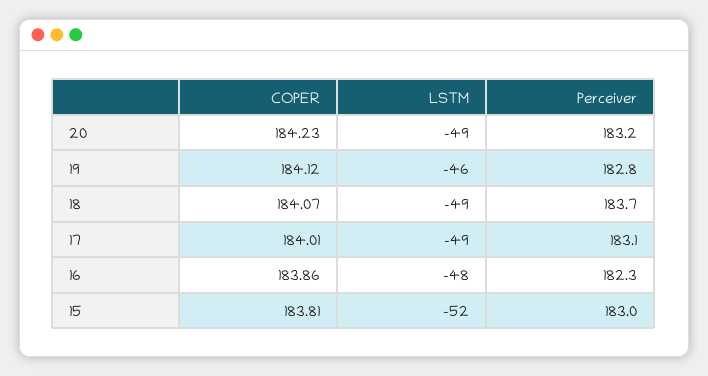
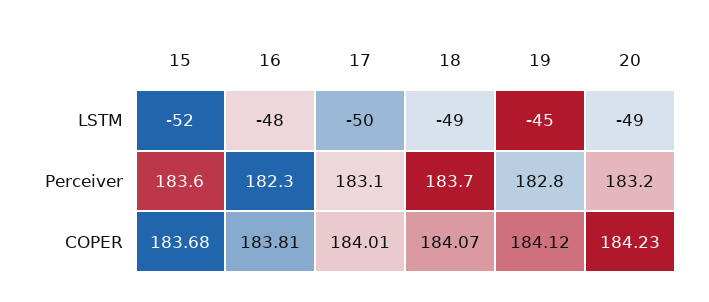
LSTM, 19: -46 -> -45
LSTM, 17: -49 -> -50
COPER, 16: 183.86 -> 183.81
COPER, 15: 183.81 -> 183.68
Perceiver, 15: 183 -> 183.6

